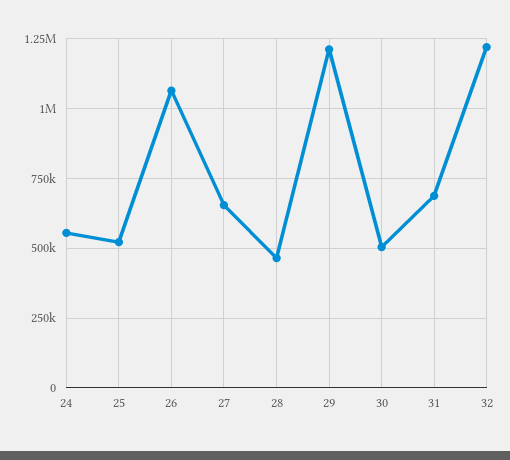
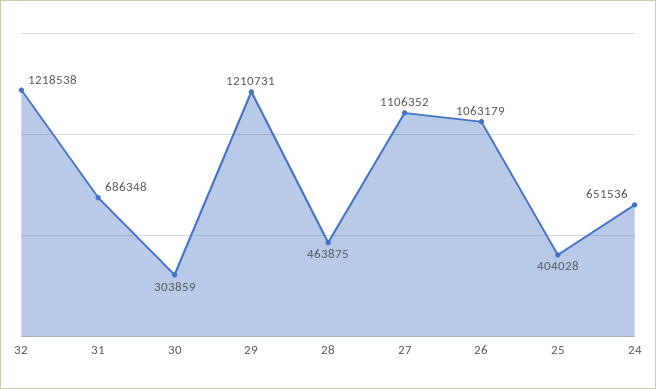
24: 550000 -> 651536
25: 525000 -> 404028
27: 650000 -> 1106352
30: 500000 -> 303859

